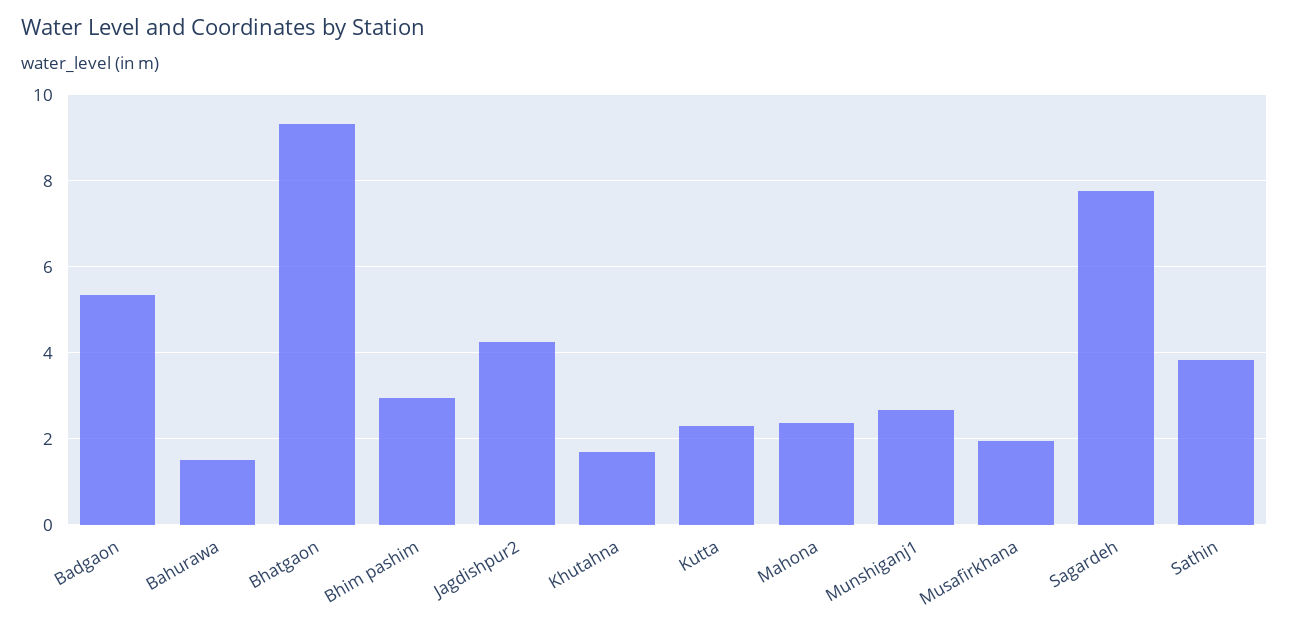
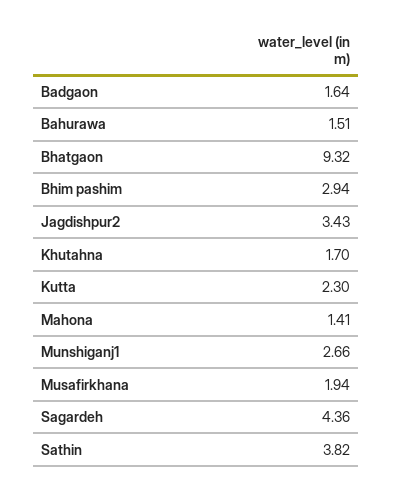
Badgaon: 5.4 -> 1.64
Jagdishpur2: 4.2 -> 3.43
Mahona: 2.4 -> 1.41
Sagardeh: 7.8 -> 4.36

